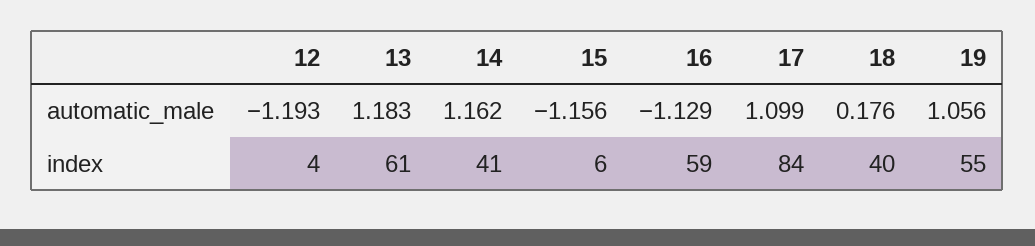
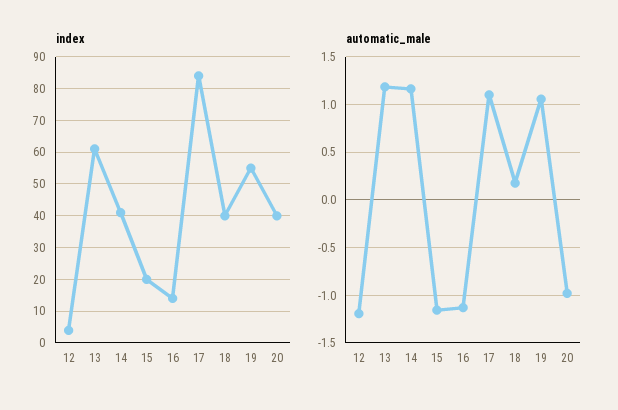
index, 15: 6 -> 20
index, 16: 59 -> 15
index, 20: none -> 40
automatic_male, 20: none -> -1

